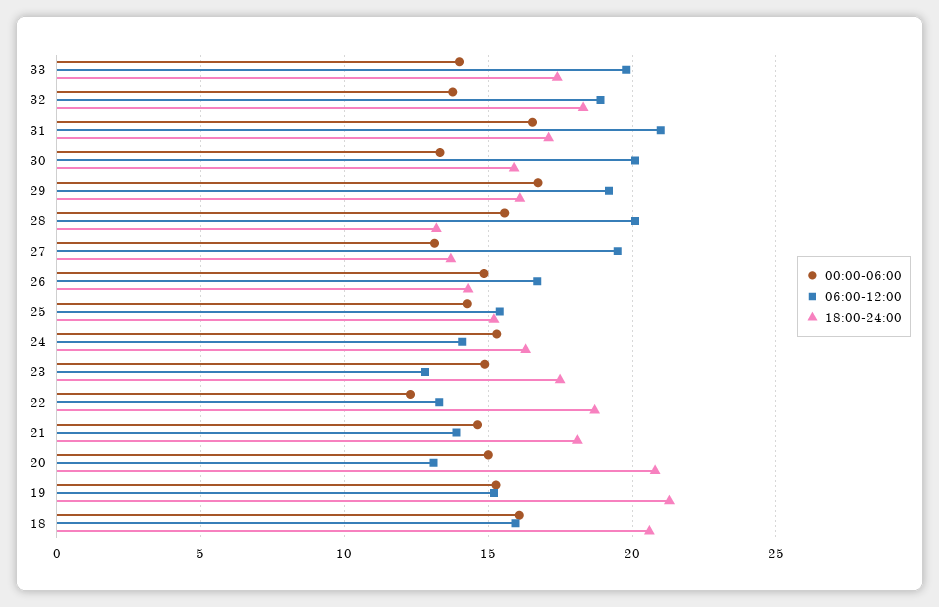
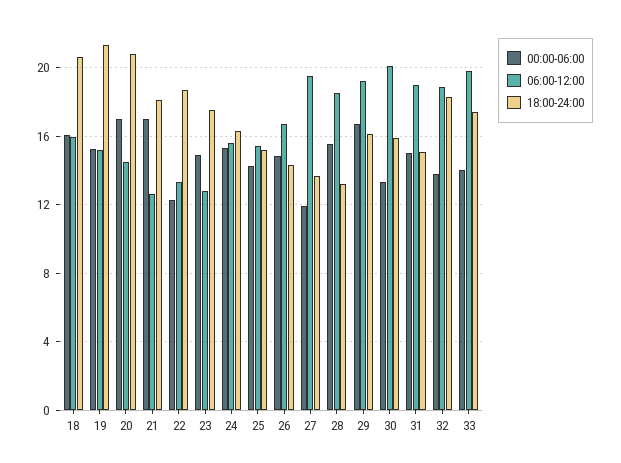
00:00-06:00, 31: 16.5 -> 15
06:00-12:00, 31: 21 -> 19
18:00-24:00, 31: 17 -> 15
06:00-12:00, 28: 20 -> 18.5
00:00-06:00, 27: 13 -> 12
06:00-12:00, 24: 14 -> 15.5
00:00-06:00, 21: 14.5 -> 17
06:00-12:00, 21: 14 -> 12.5
00:00-06:00, 20: 15 -> 17
06:00-12:00, 20: 13 -> 14.5

